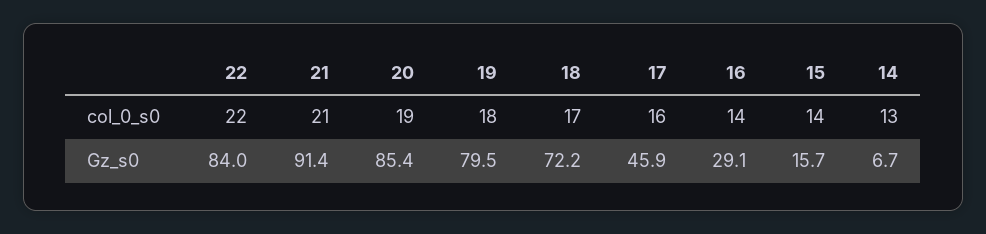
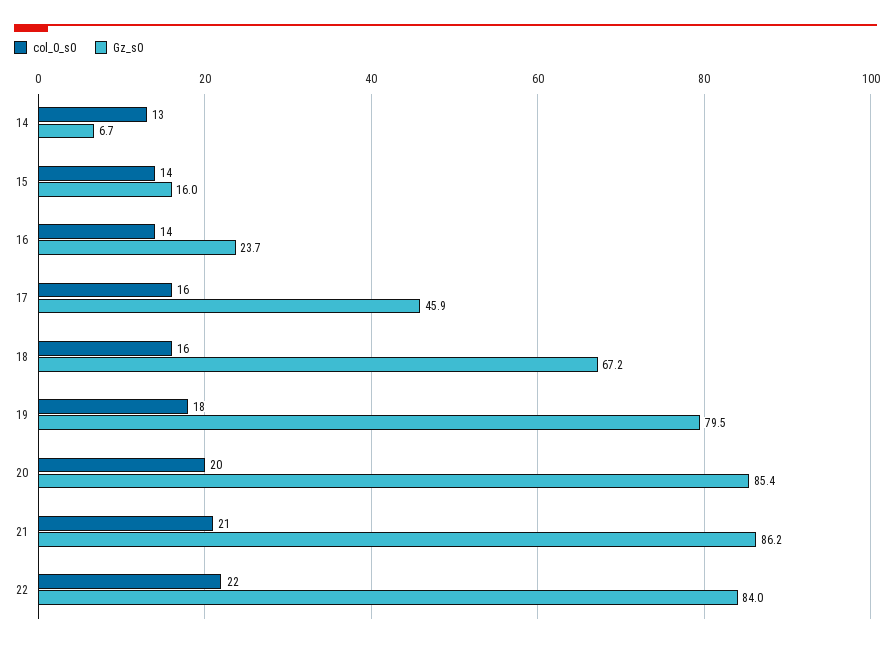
col_0_s0, 20: 19 -> 20
col_0_s0, 18: 17 -> 16
Gz_s0, 21: 91.4 -> 86.2
Gz_s0, 18: 72.2 -> 67.2
Gz_s0, 16: 29.1 -> 23.7
Gz_s0, 15: 15.7 -> 16

